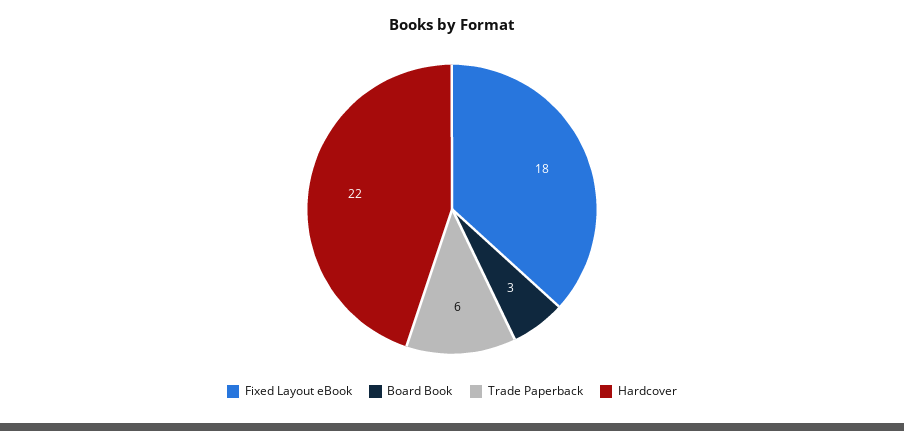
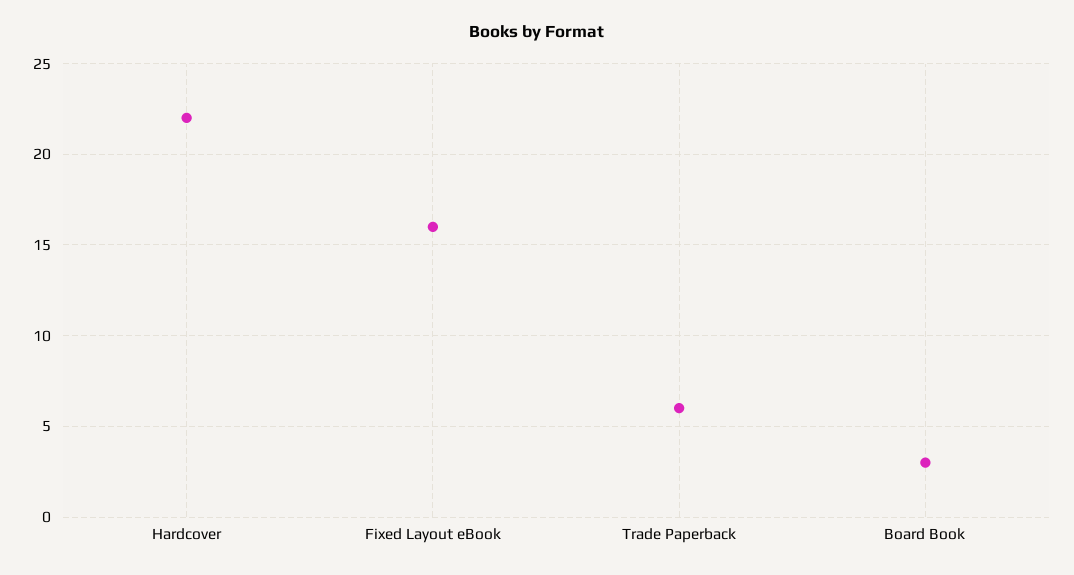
Fixed Layout eBook: 18 -> 16

